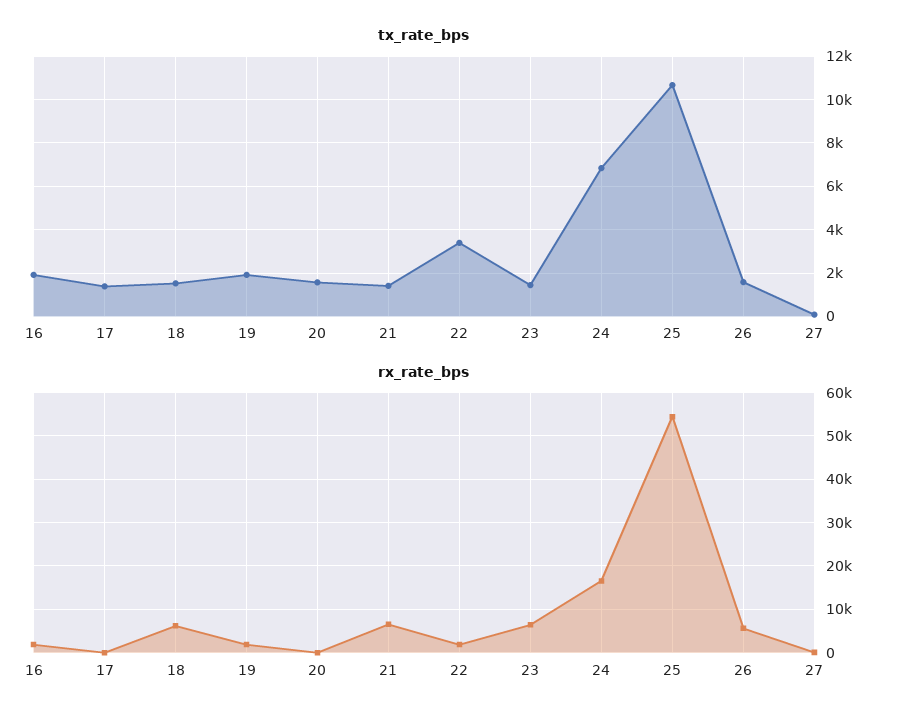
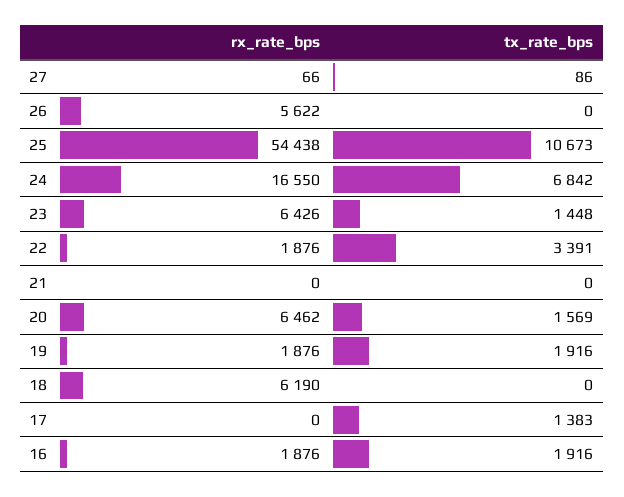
tx_rate_bps, 18: 1500 -> 0
tx_rate_bps, 21: 1500 -> 0
tx_rate_bps, 26: 1500 -> 0
rx_rate_bps, 20: 0 -> 6462
rx_rate_bps, 21: 6000 -> 0

